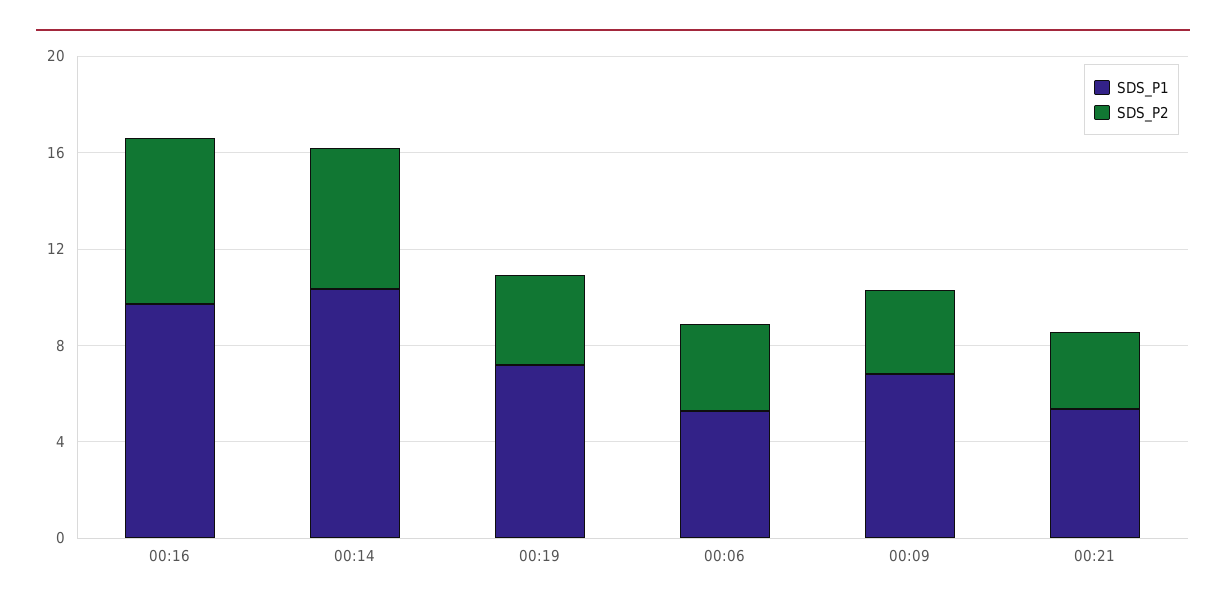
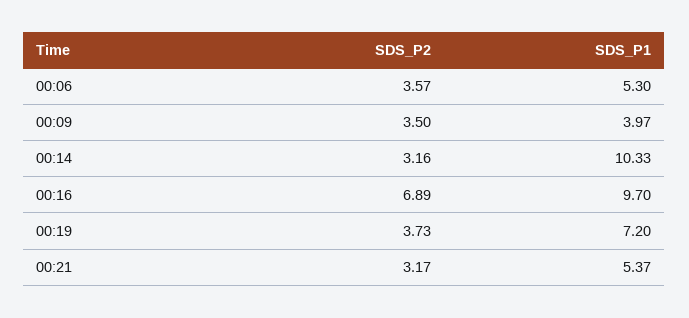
SDS_P2, 00:14: 6 -> 3.16
SDS_P1, 00:09: 7 -> 3.97

